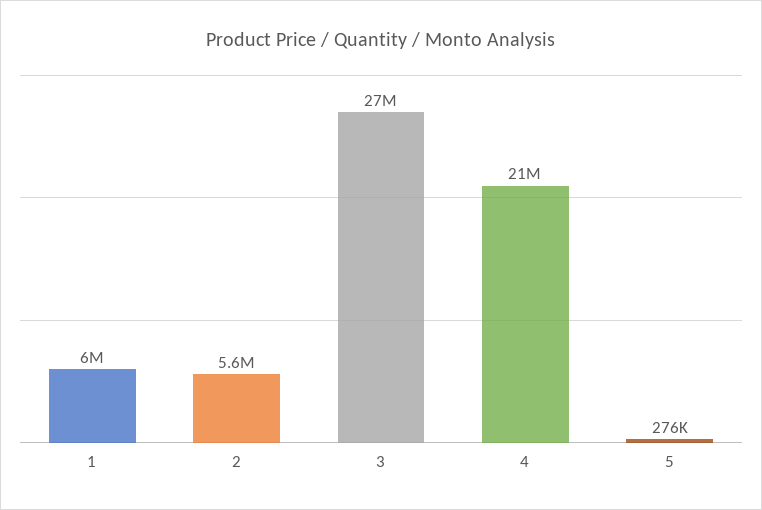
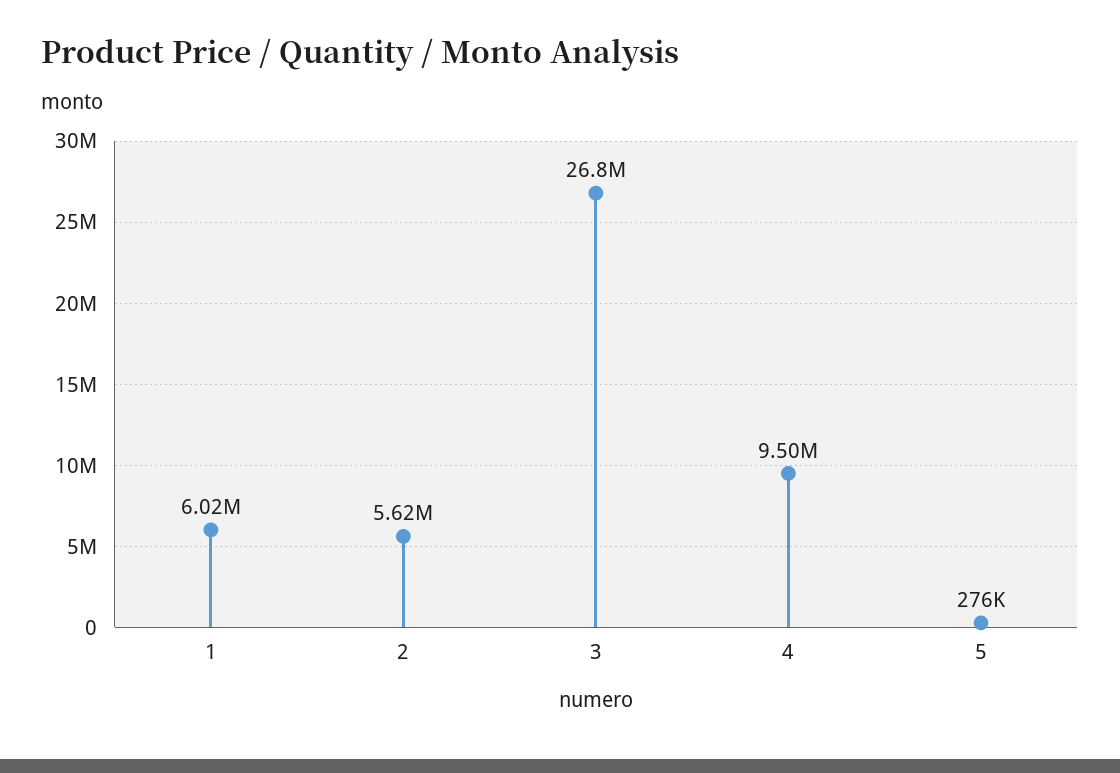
4: 21000000 -> 9500000

